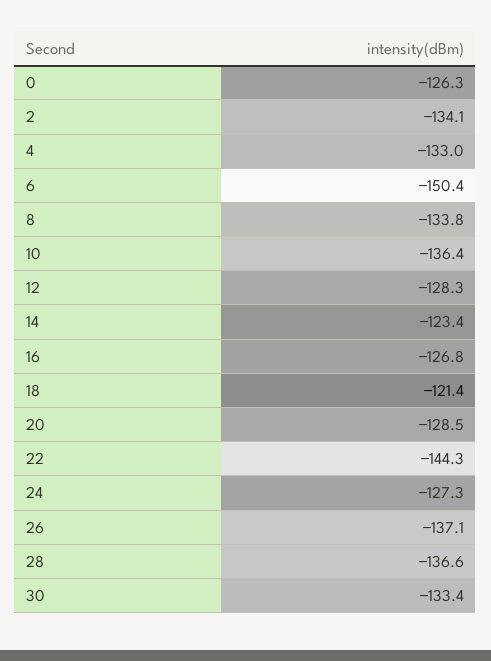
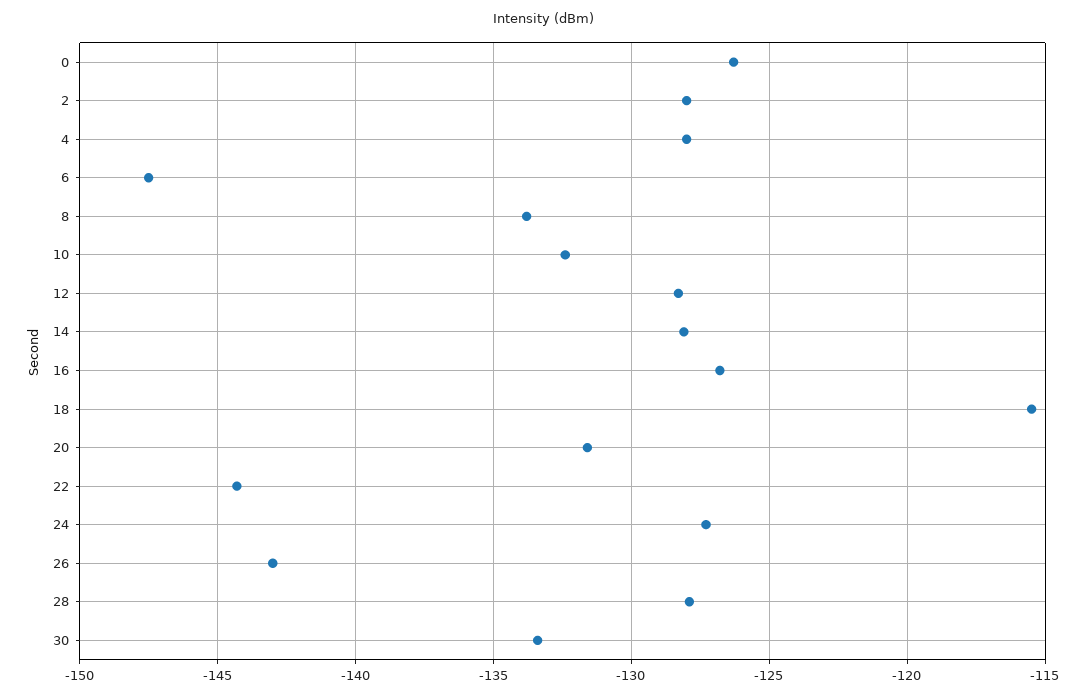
2: -134.1 -> -128
4: -133 -> -128
6: -150.4 -> -147.5
10: -136.4 -> -132.5
14: -123.4 -> -128
18: -121.4 -> -115.5
20: -128.5 -> -131.5
26: -137.1 -> -143
28: -136.6 -> -128

